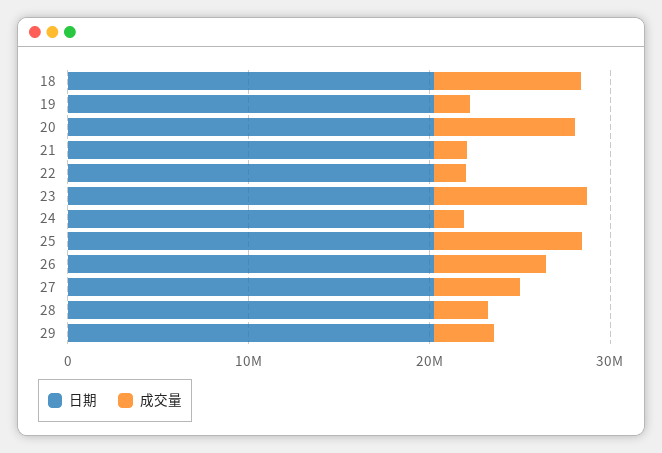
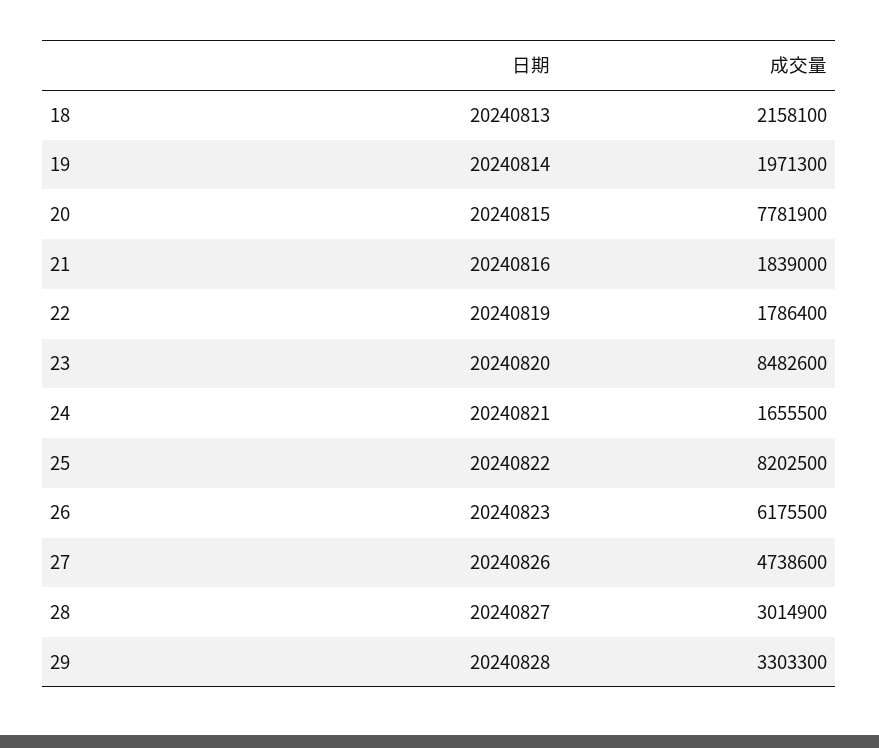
成交量, 18: 8000000 -> 2158100

